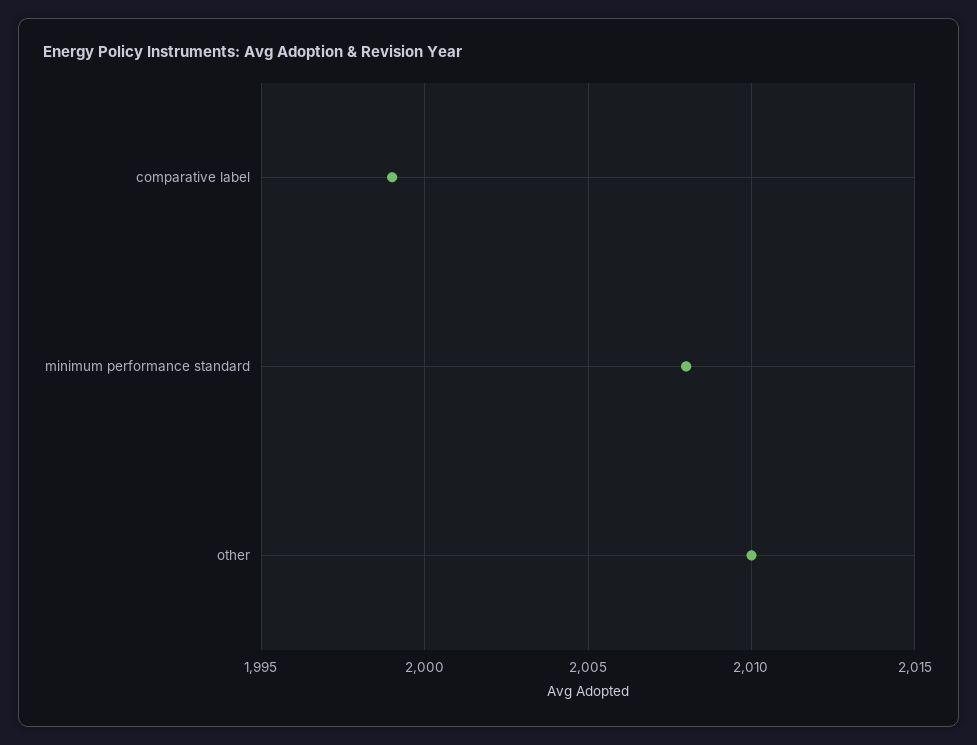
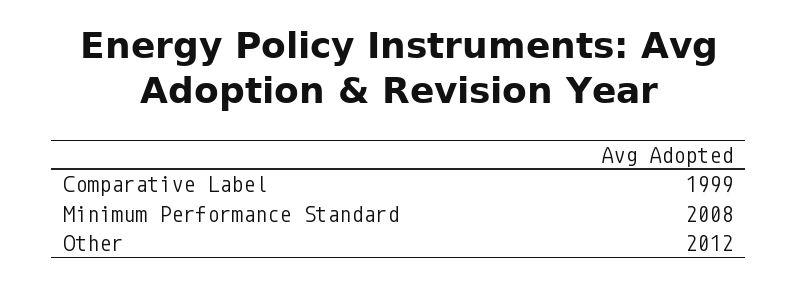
other: 2010 -> 2012

